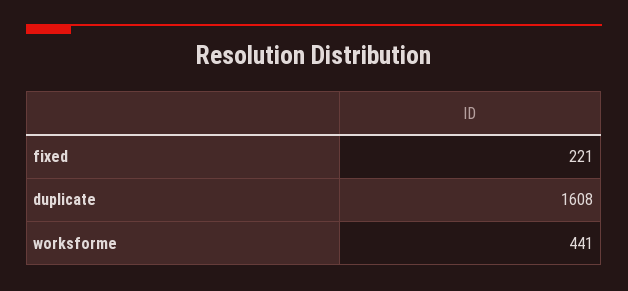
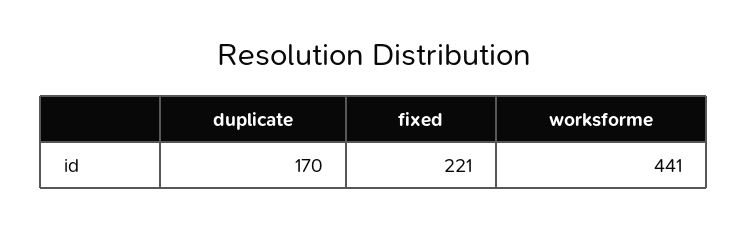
duplicate: 1608 -> 170

